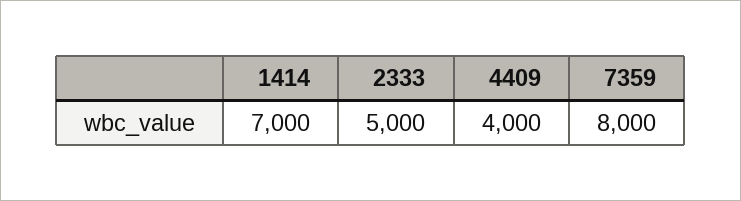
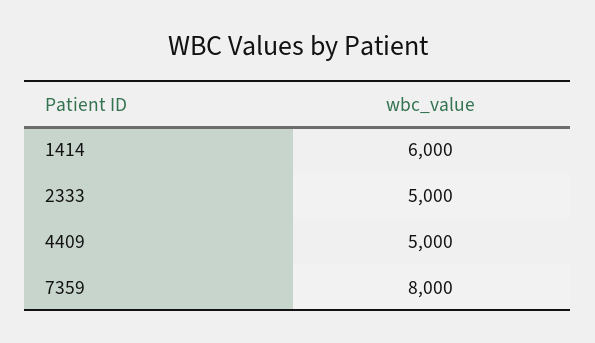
1414: 7000 -> 6000
4409: 4000 -> 5000

